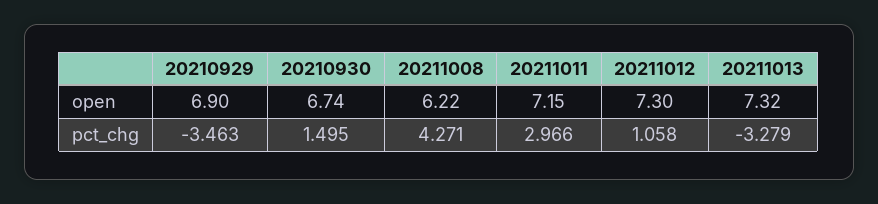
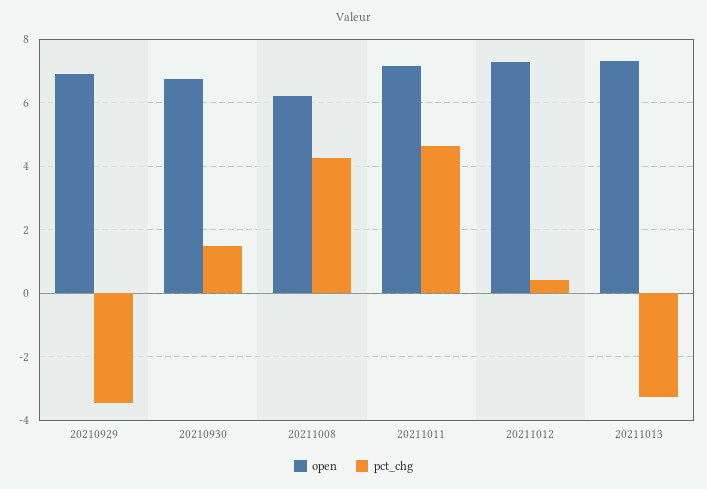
pct_chg, 20211011: 2.966 -> 4.6
pct_chg, 20211012: 1.058 -> 0.4

